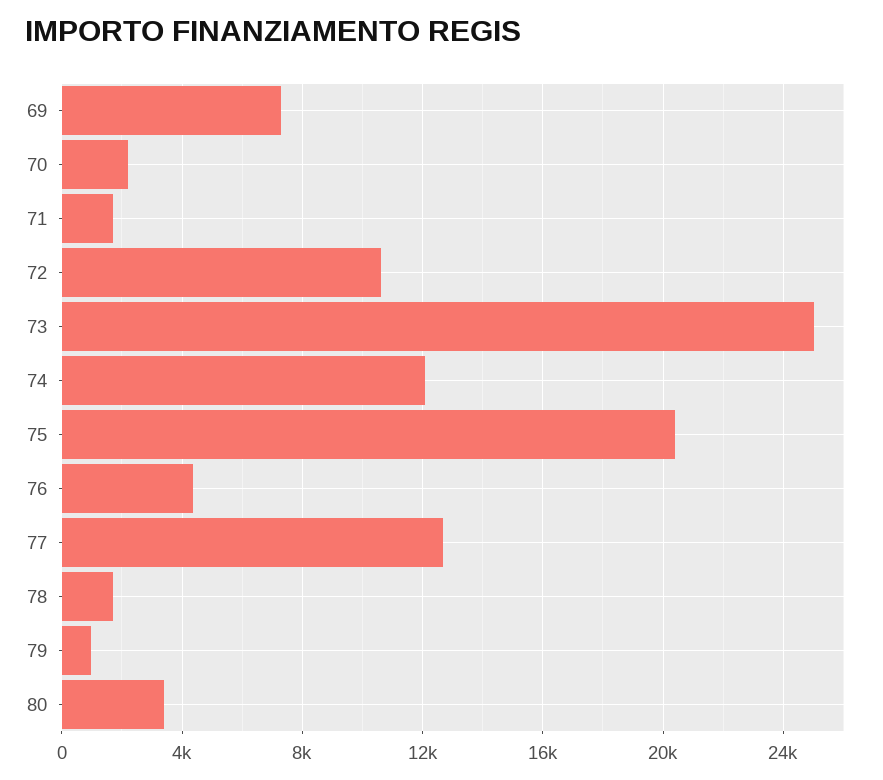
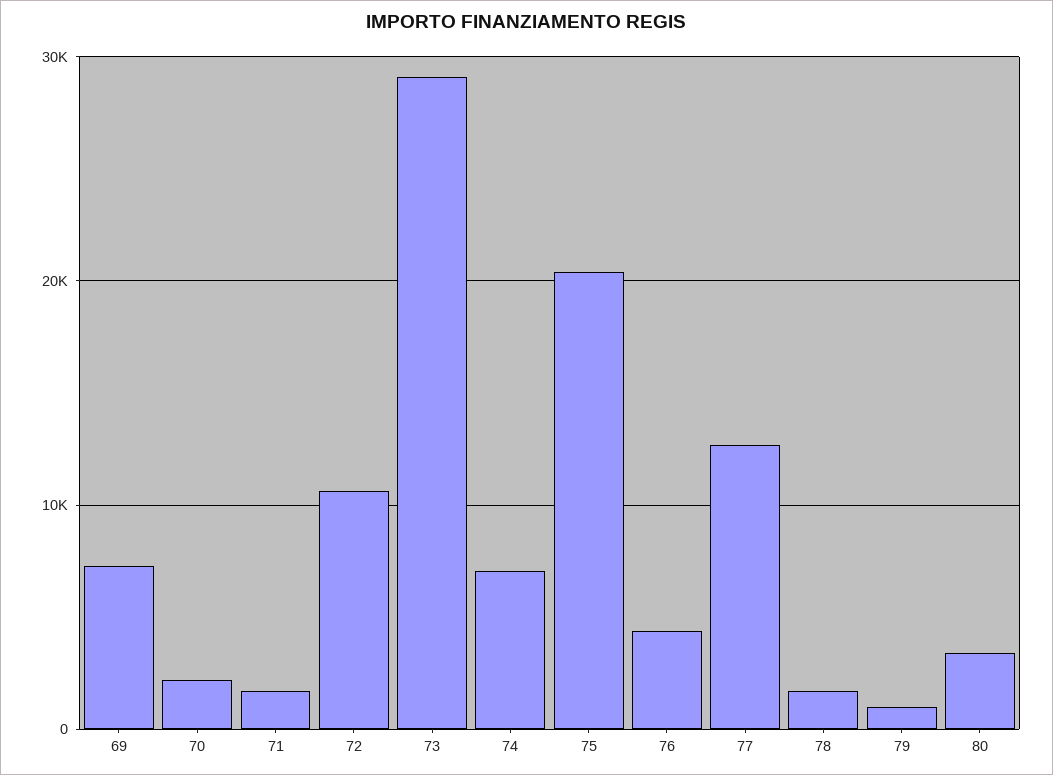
73: 25000 -> 29000
74: 12000 -> 7000

